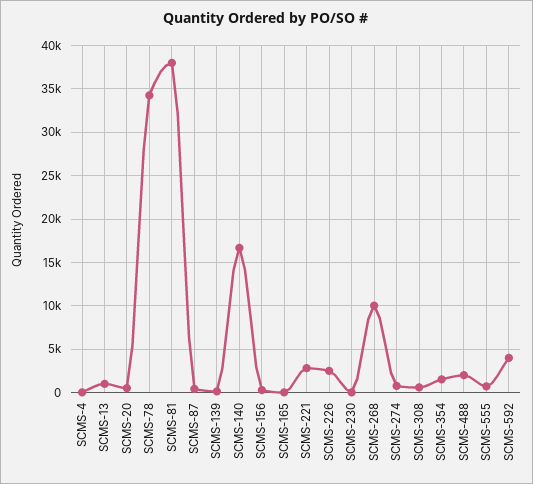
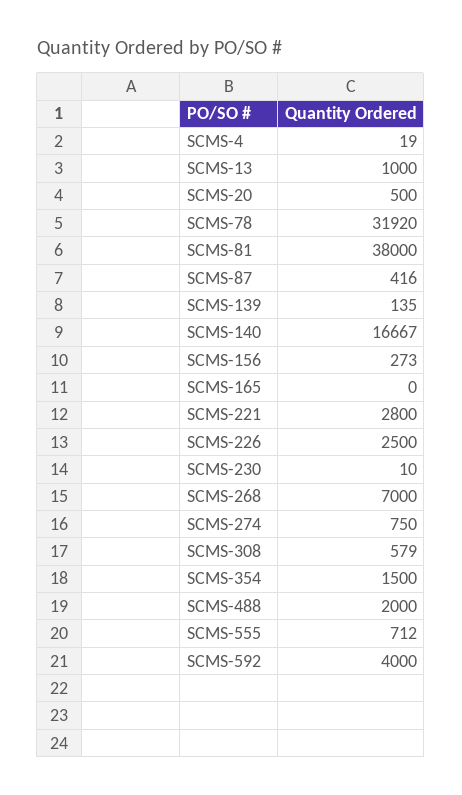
SCMS-78: 34000 -> 31920
SCMS-268: 10000 -> 7000

